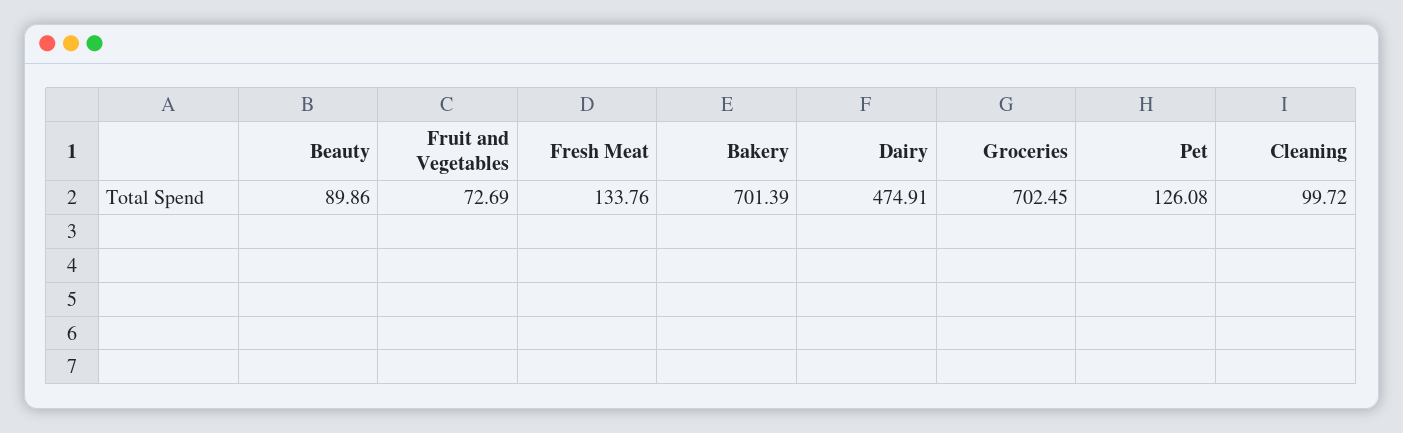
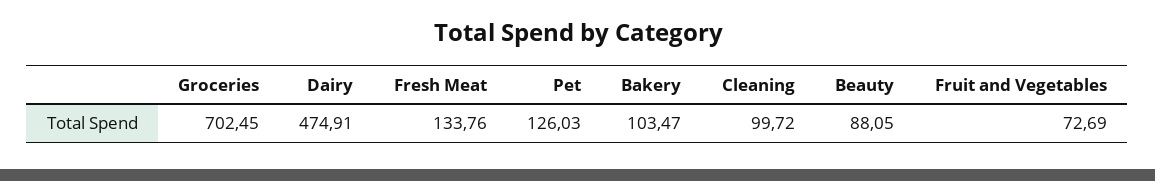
Beauty: 89.86 -> 88.05
Bakery: 701.39 -> 103.47
Pet: 126.08 -> 126.03

